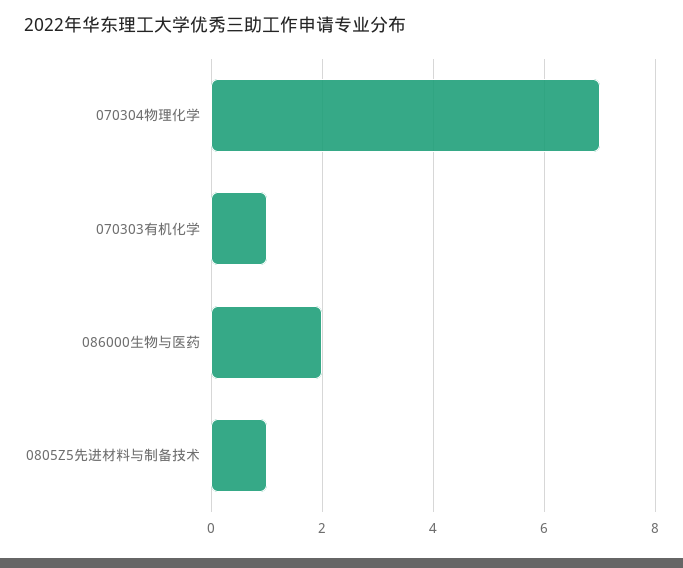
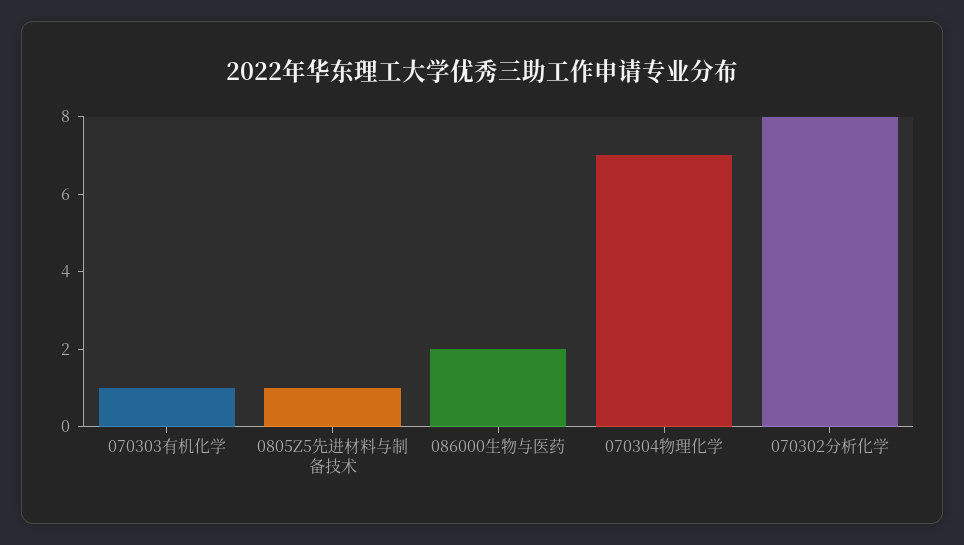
070302分析化学: none -> 8

